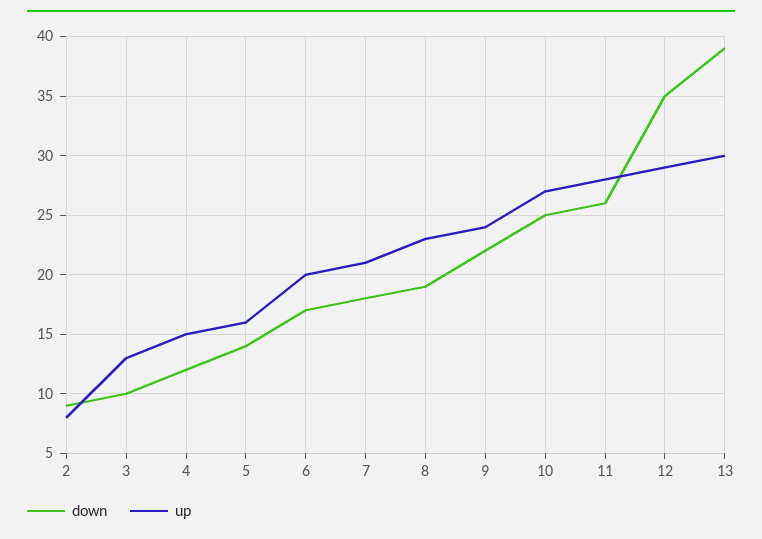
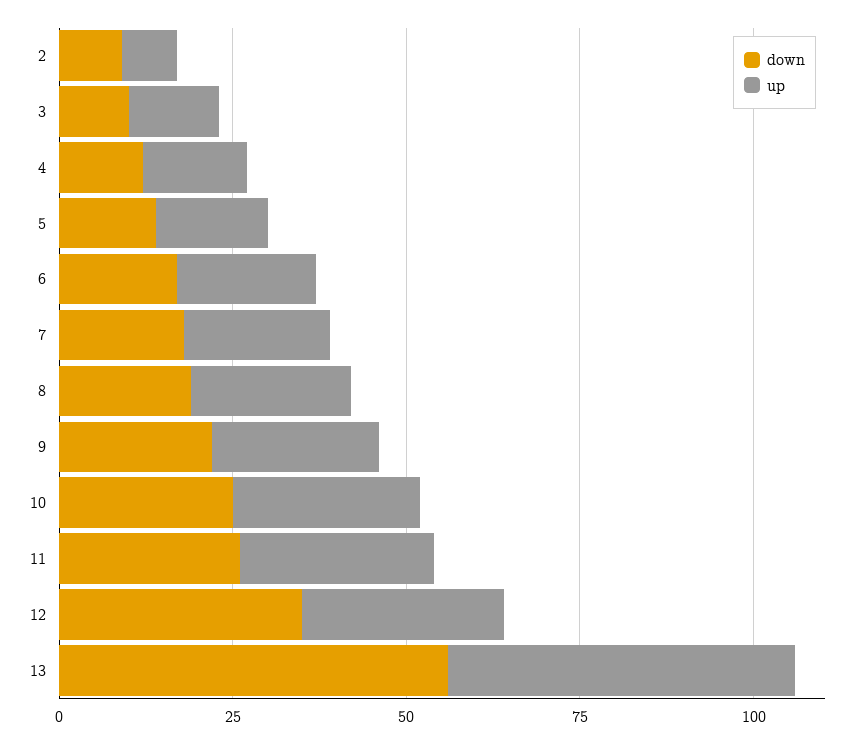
down, 13: 39 -> 55
up, 13: 30 -> 50

